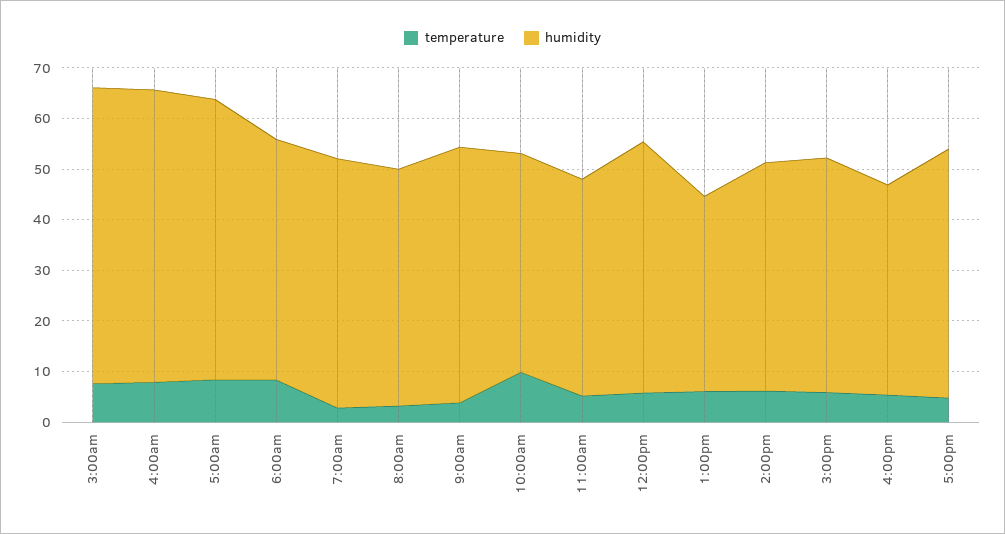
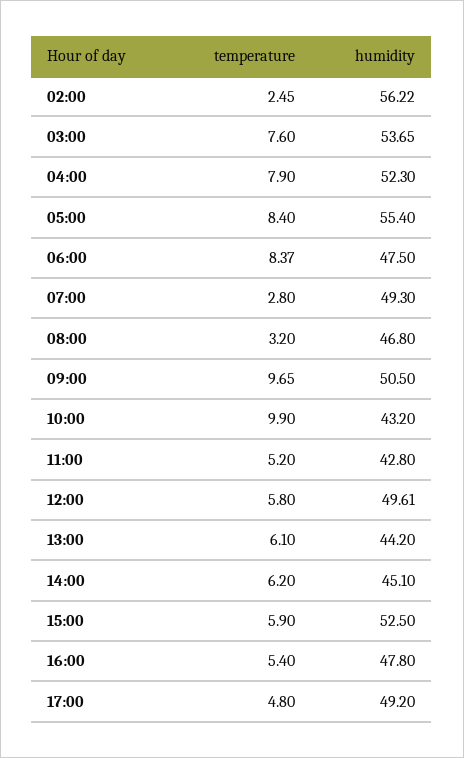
humidity, 3:00am: 58 -> 53.65
humidity, 4:00am: 58 -> 52.3
temperature, 9:00am: 4 -> 9.65
humidity, 1:00pm: 38 -> 44.2
humidity, 3:00pm: 46 -> 52.5
humidity, 4:00pm: 42 -> 47.8
temperature, 02:00: none -> 2.45
humidity, 02:00: none -> 56.22

